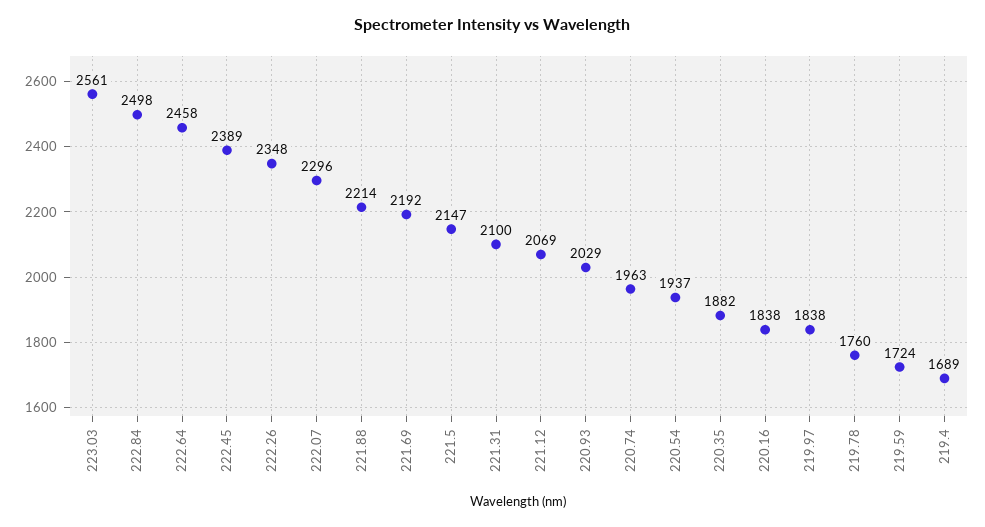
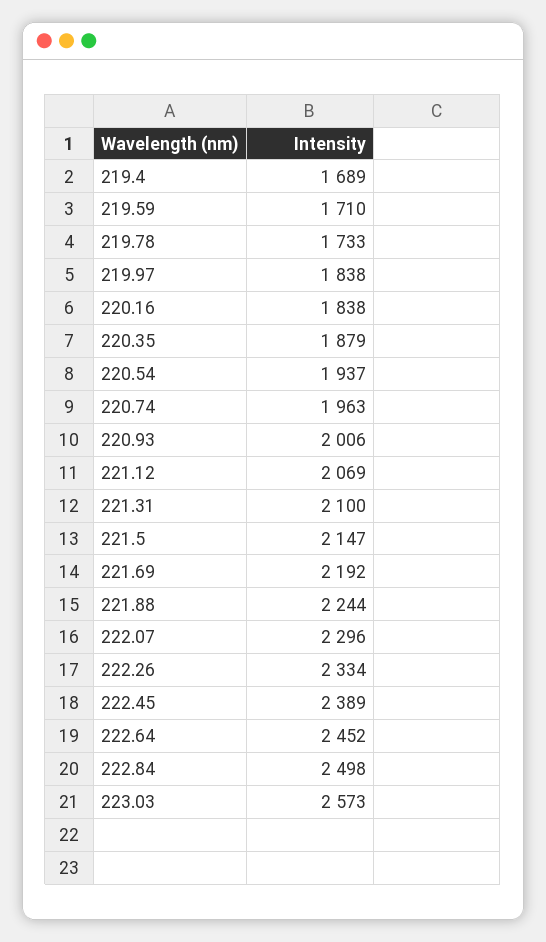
223.03: 2561 -> 2573
222.64: 2458 -> 2452
222.26: 2348 -> 2334
221.88: 2214 -> 2244
220.93: 2029 -> 2006
220.35: 1882 -> 1879
219.78: 1760 -> 1733
219.59: 1724 -> 1710

